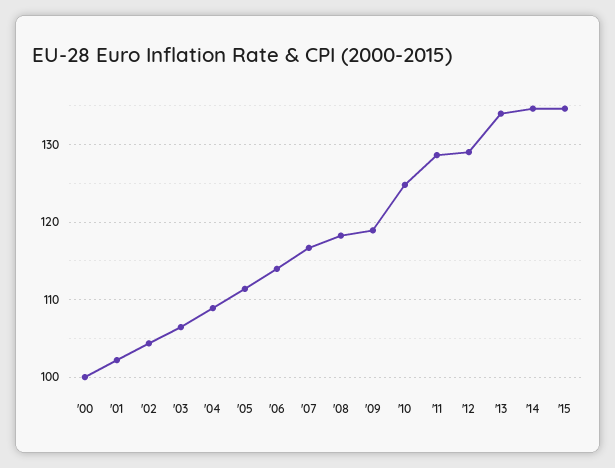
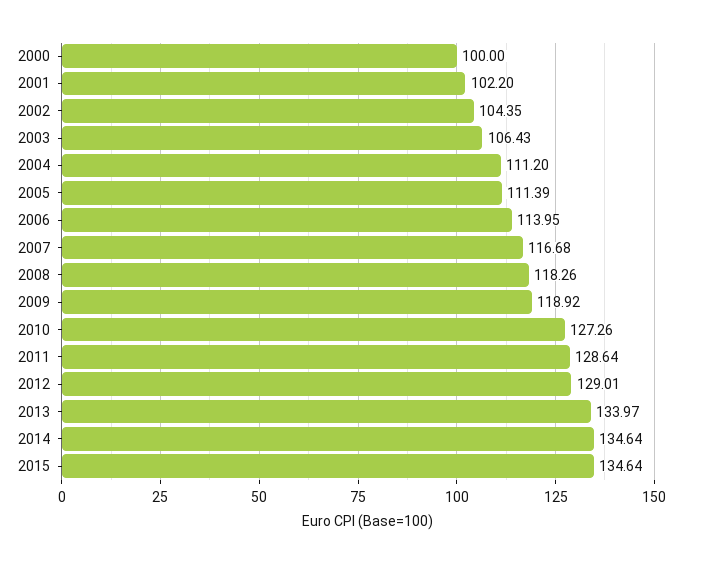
'04: 109 -> 111.2
'10: 125 -> 127.26

